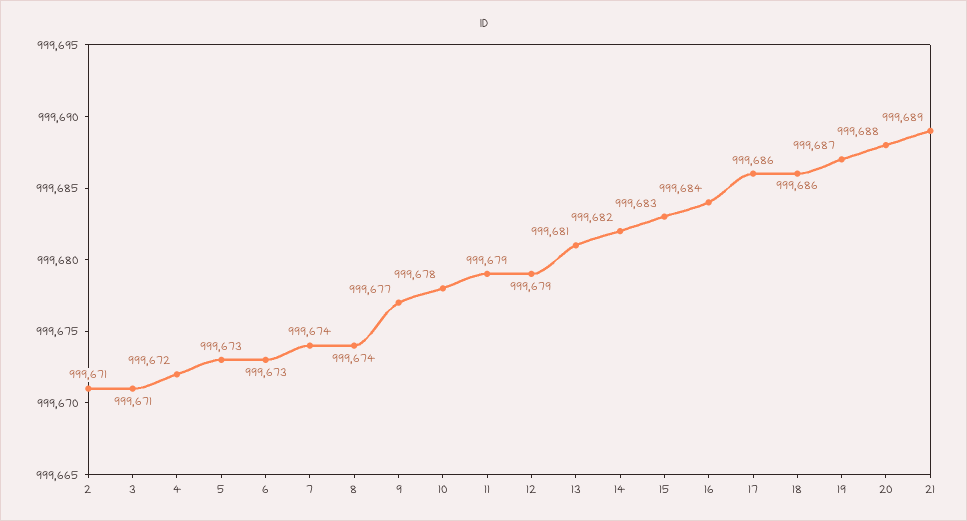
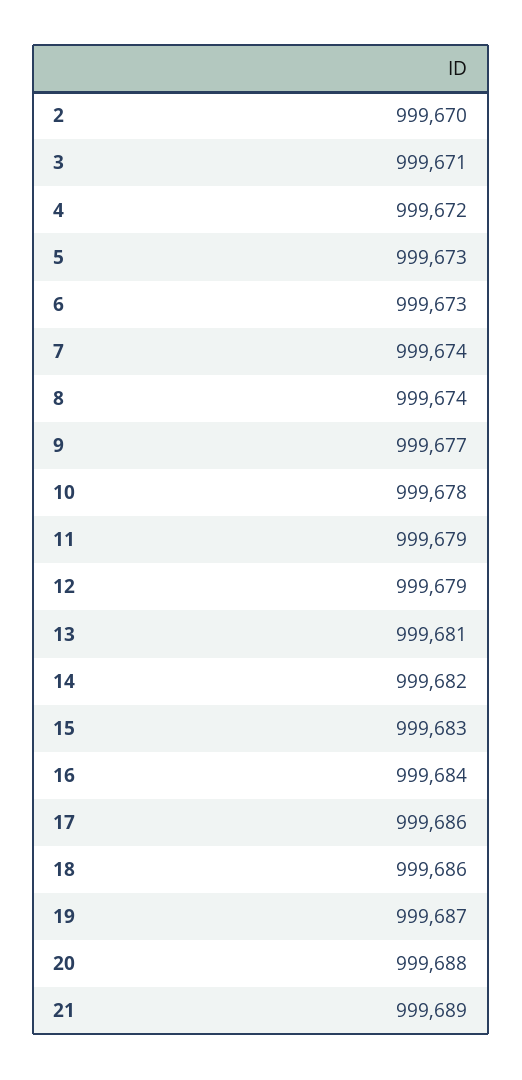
2: 999671 -> 999670

